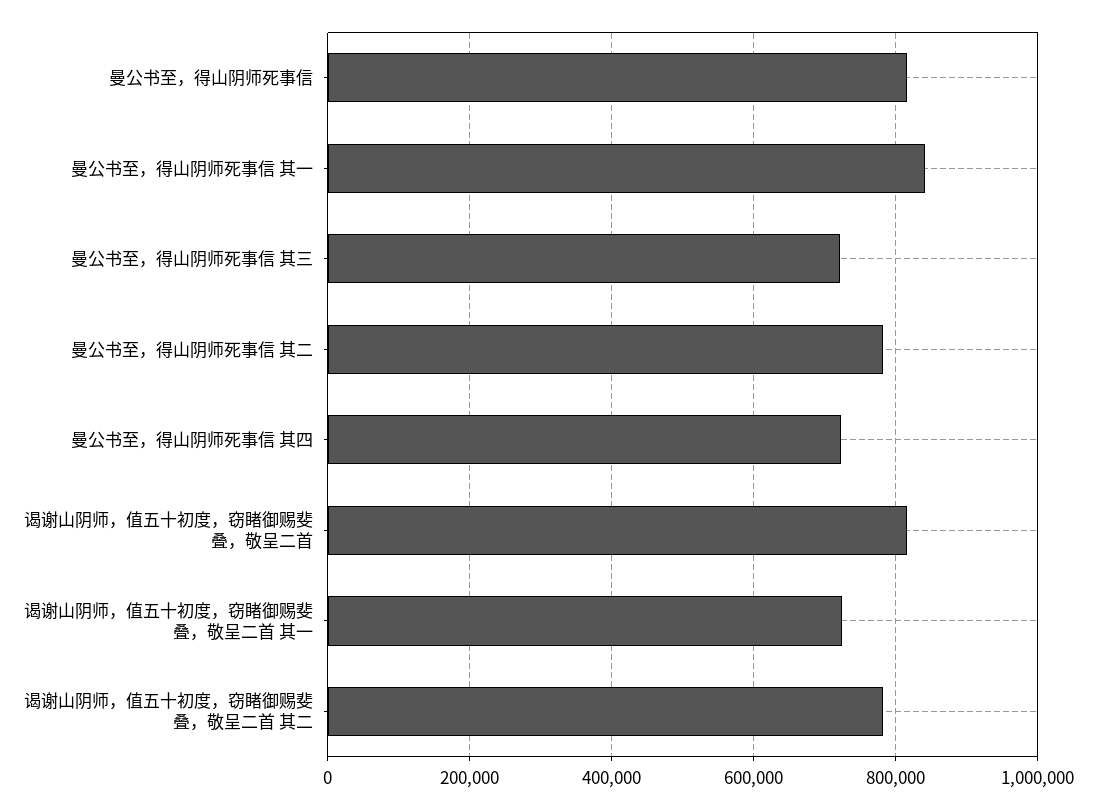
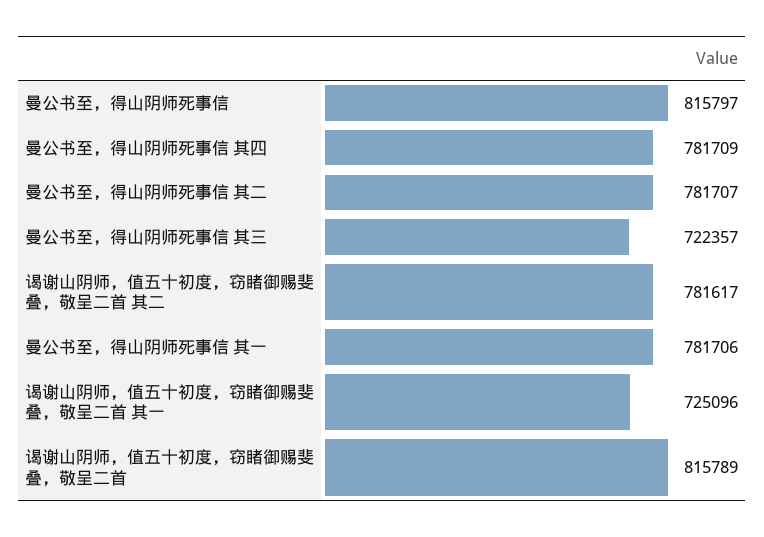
曼公书至，得山阴师死事信 其一: 840000 -> 781706
曼公书至，得山阴师死事信 其四: 720000 -> 781709

